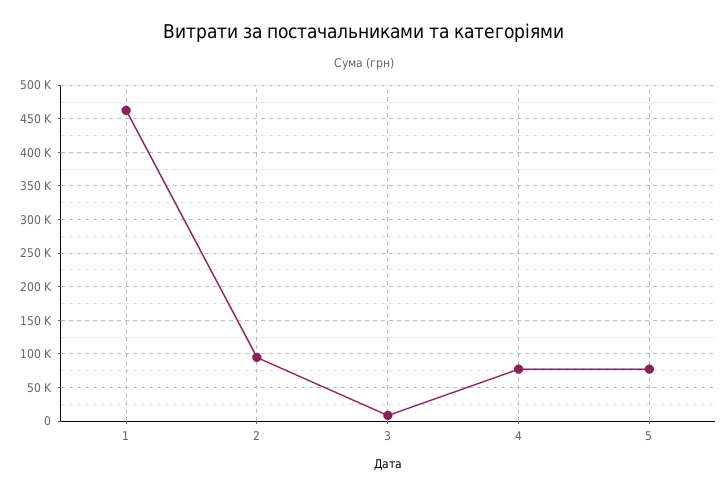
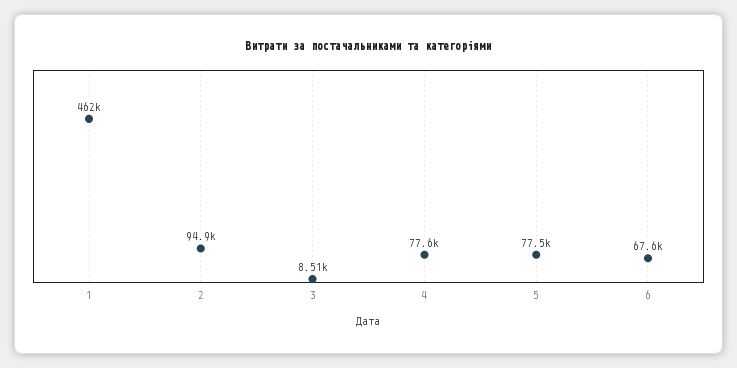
6: none -> 67600

